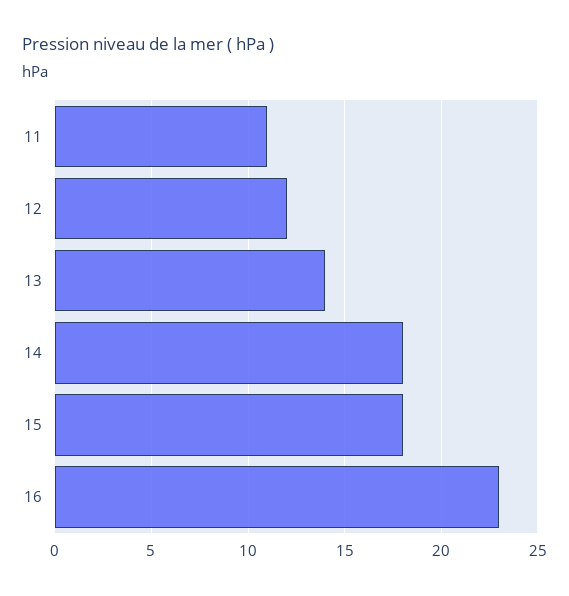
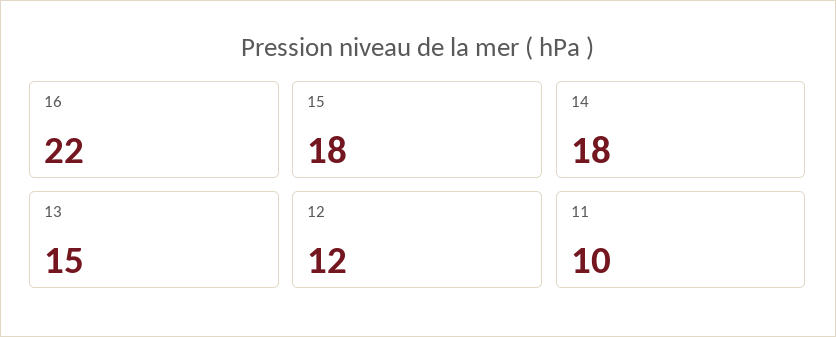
11: 11 -> 10
13: 14 -> 15
16: 23 -> 22

